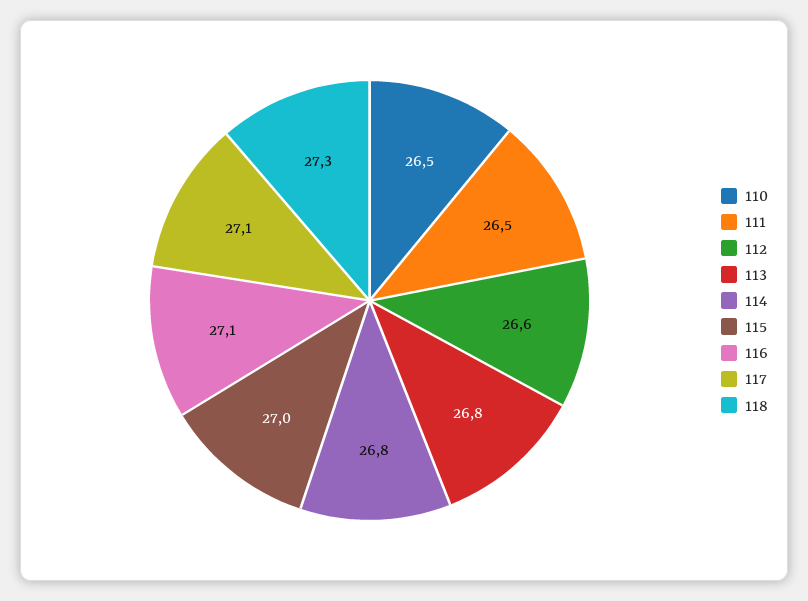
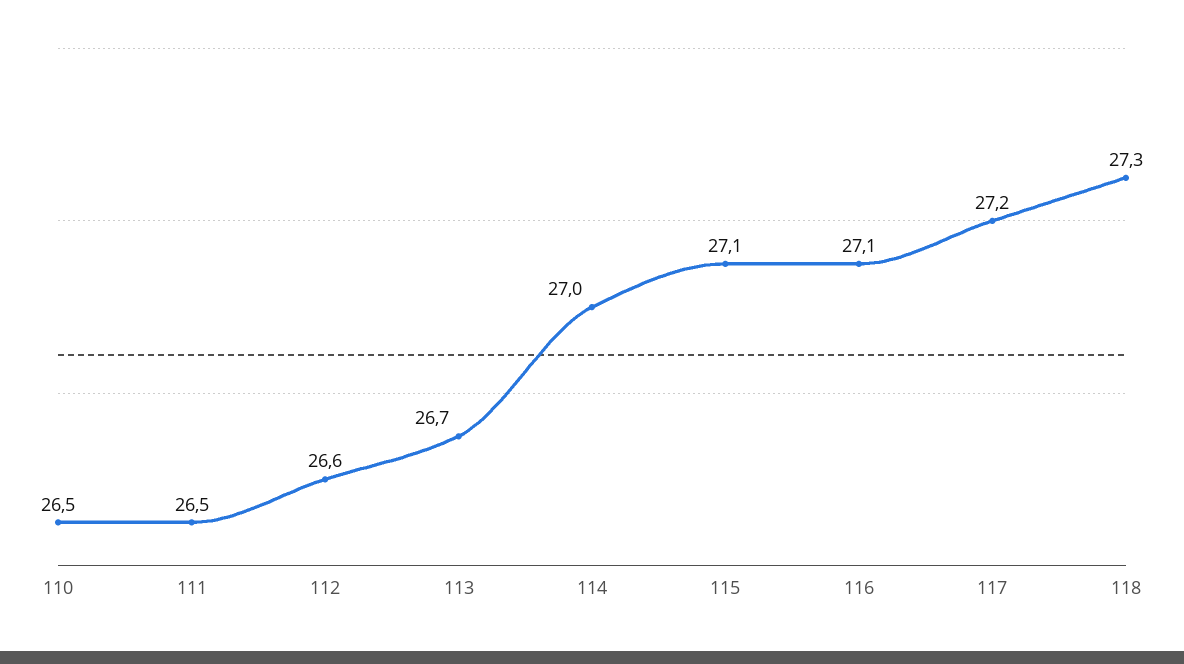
113: 26.8 -> 26.7
114: 26.8 -> 27
115: 27 -> 27.1
117: 27.1 -> 27.2

